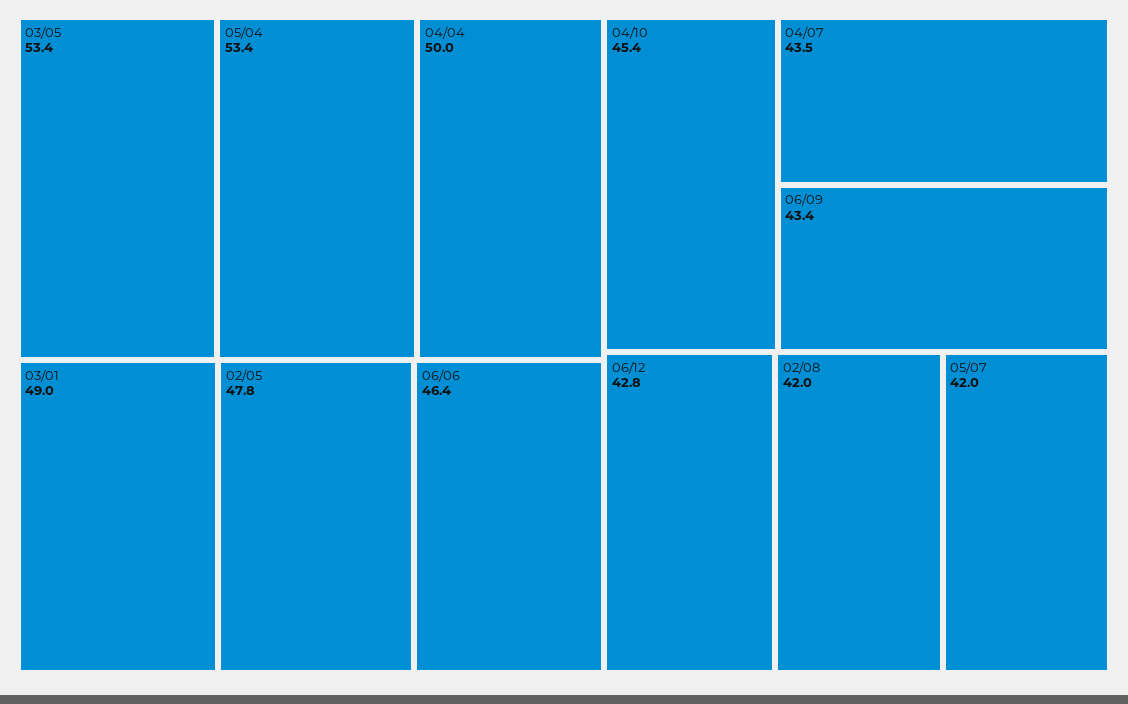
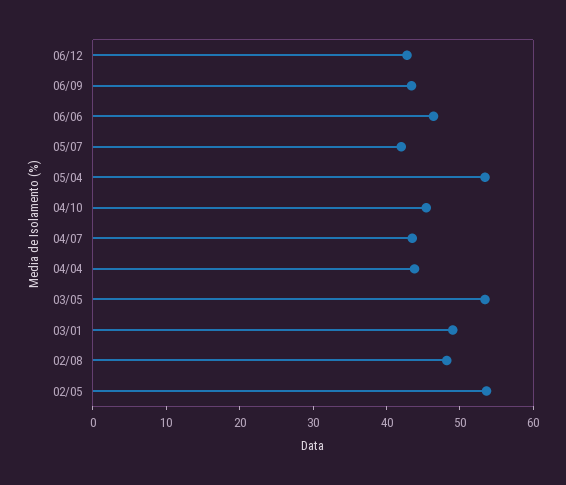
04/04: 50 -> 44
02/05: 47.8 -> 54
02/08: 42 -> 48

